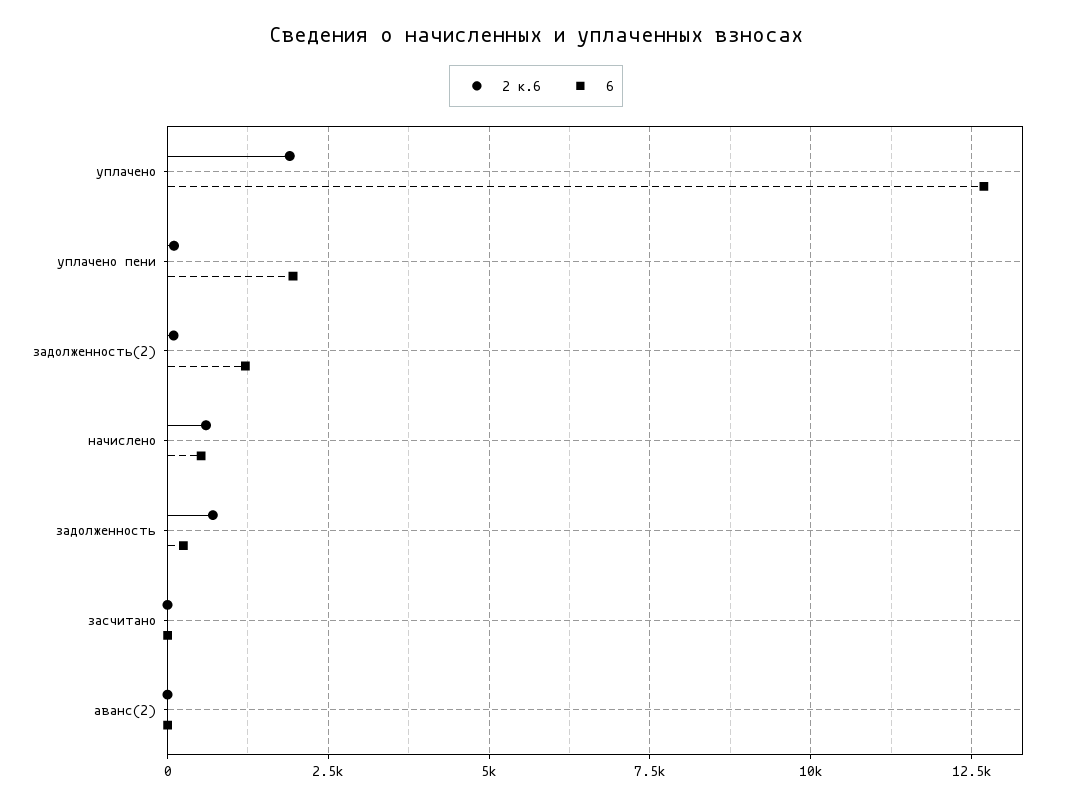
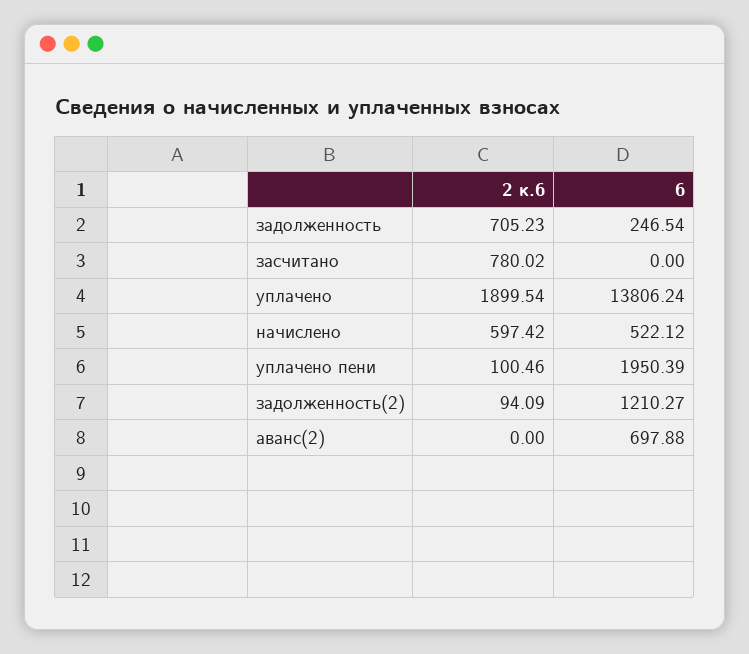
6, уплачено: 12750 -> 13806.24
2 к.6, засчитано: 0 -> 780.02
6, аванс(2): 0 -> 697.88

